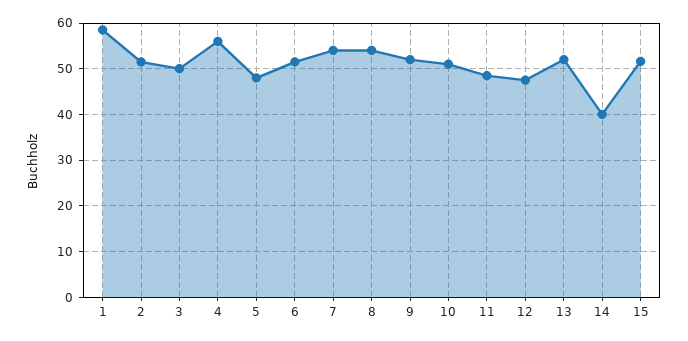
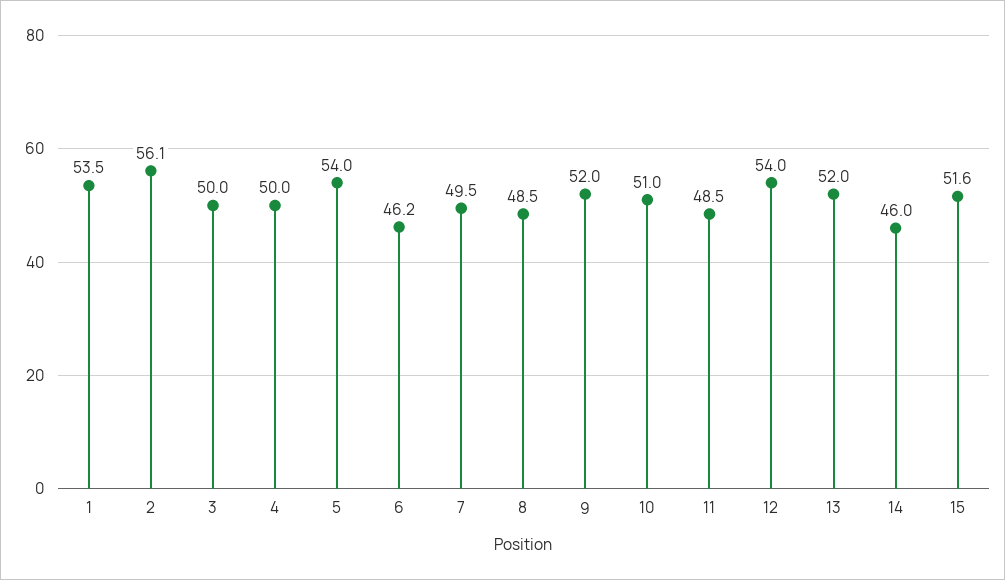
1: 58 -> 53.5
2: 52 -> 56.1
4: 56 -> 50
5: 48 -> 54
6: 52 -> 46.2
7: 54 -> 49.5
8: 54 -> 48.5
12: 48 -> 54
14: 40 -> 46

